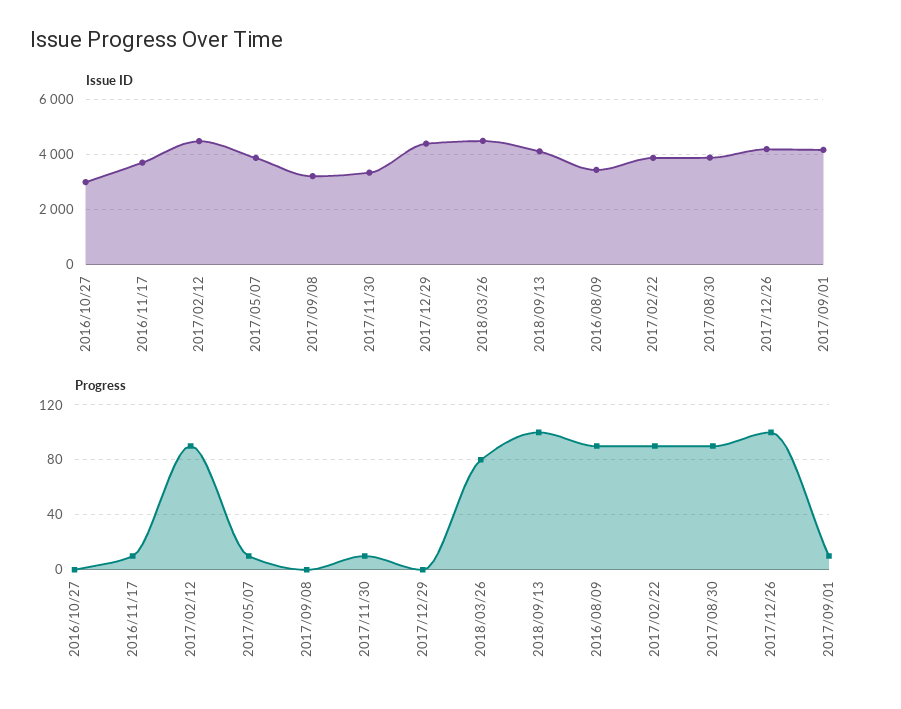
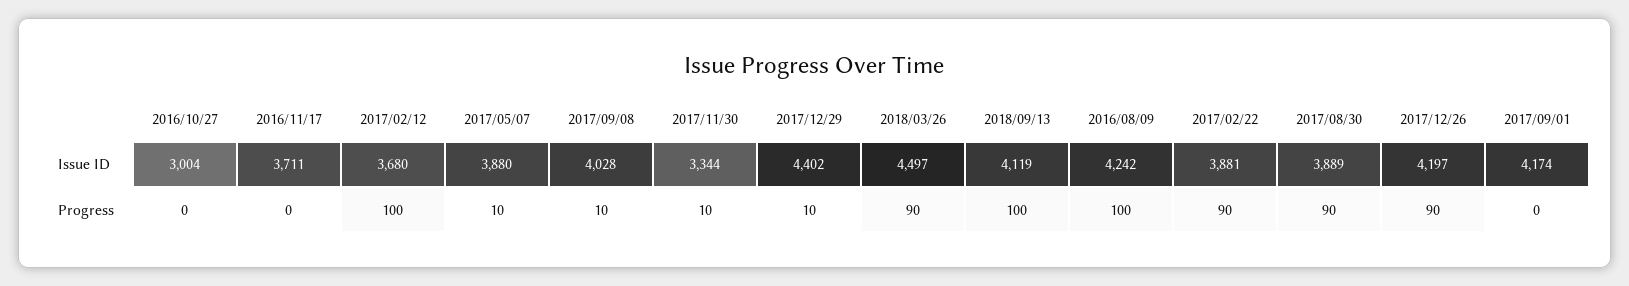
Issue ID, 2017/02/12: 4500 -> 3680
Issue ID, 2017/09/08: 3250 -> 4028
Issue ID, 2016/08/09: 3500 -> 4242
Progress, 2016/11/17: 10 -> 0
Progress, 2017/02/12: 90 -> 100
Progress, 2017/09/08: 0 -> 10
Progress, 2017/12/29: 0 -> 10
Progress, 2018/03/26: 80 -> 90
Progress, 2016/08/09: 90 -> 100
Progress, 2017/12/26: 100 -> 90
Progress, 2017/09/01: 10 -> 0

